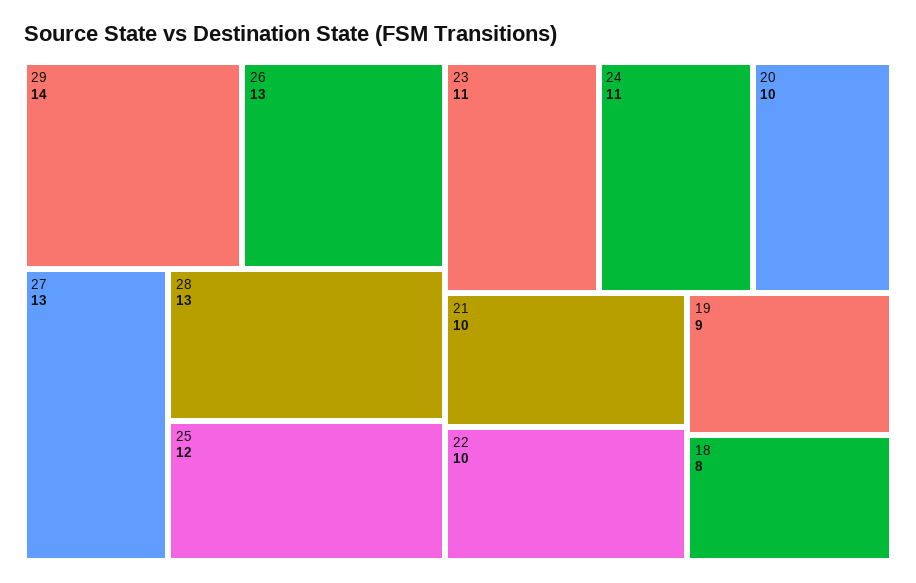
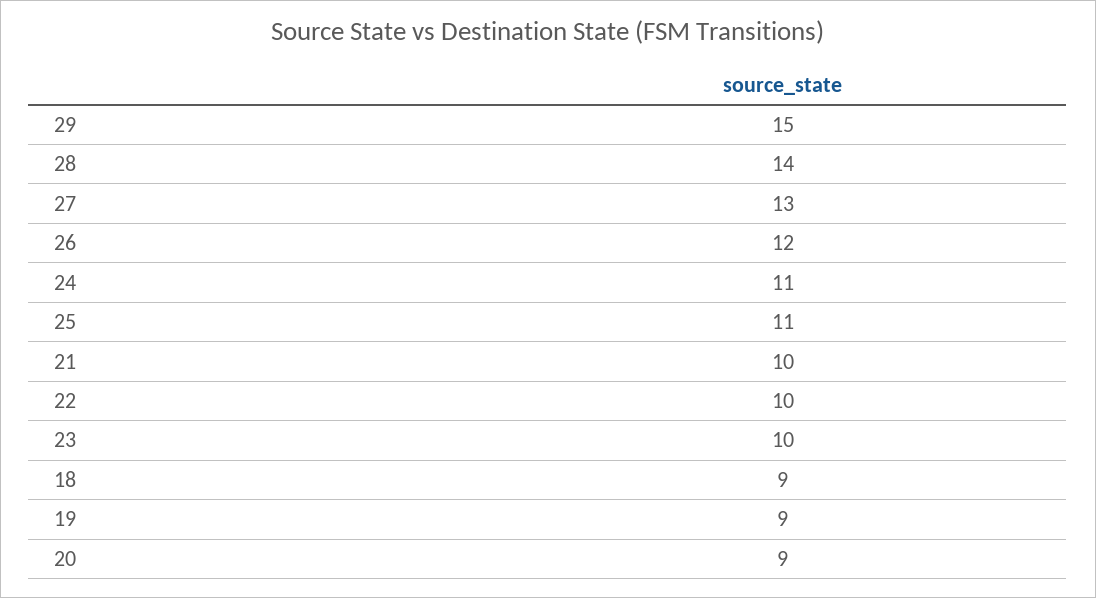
29: 14 -> 15
26: 13 -> 12
28: 13 -> 14
25: 12 -> 11
23: 11 -> 10
20: 10 -> 9
18: 8 -> 9

